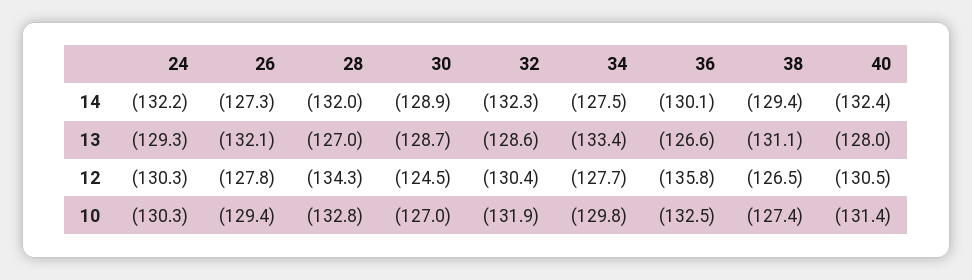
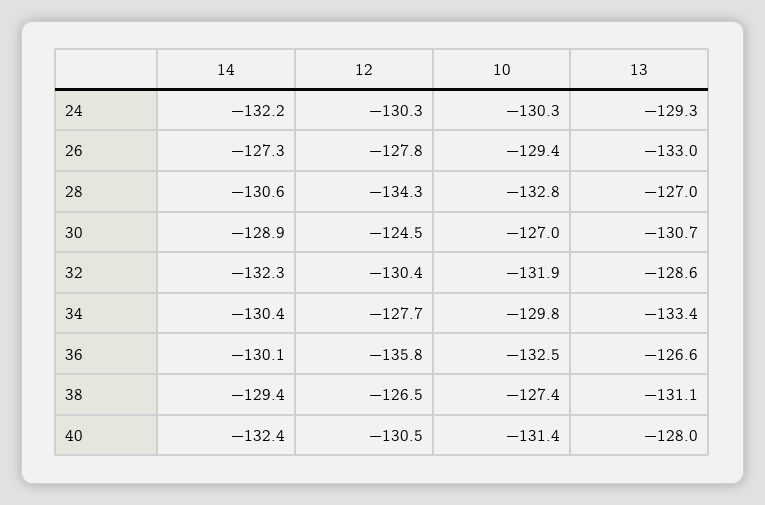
28, 14: -132 -> -130.6
34, 14: -127.5 -> -130.4
26, 13: -132.1 -> -133
30, 13: -128.7 -> -130.7

